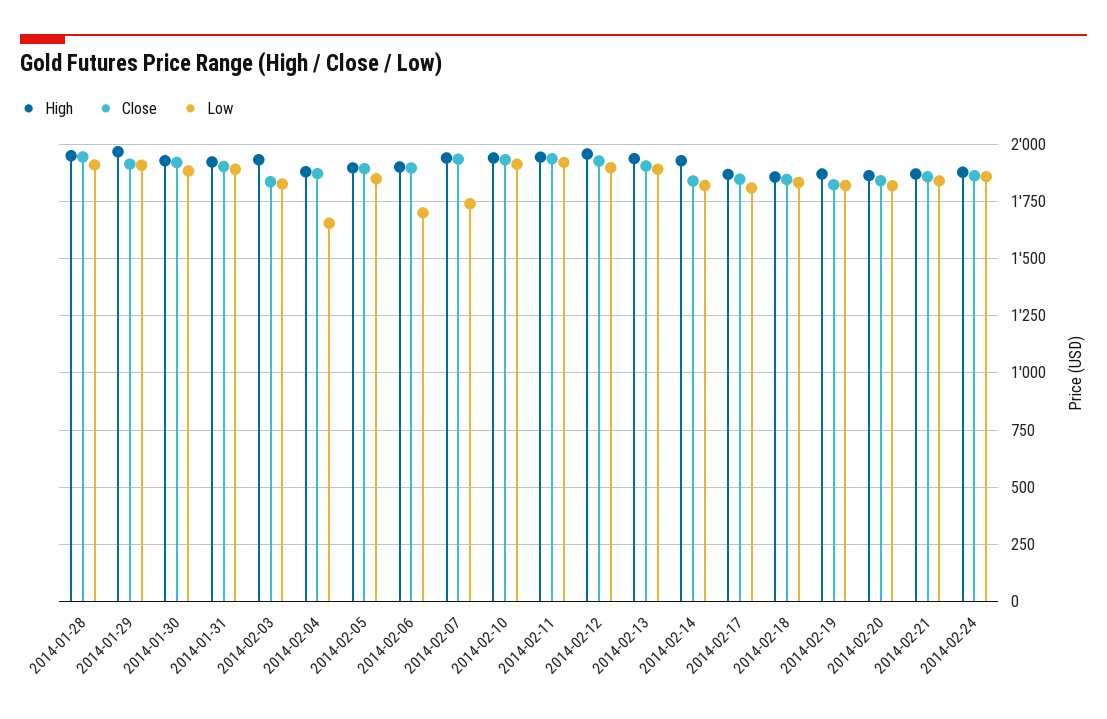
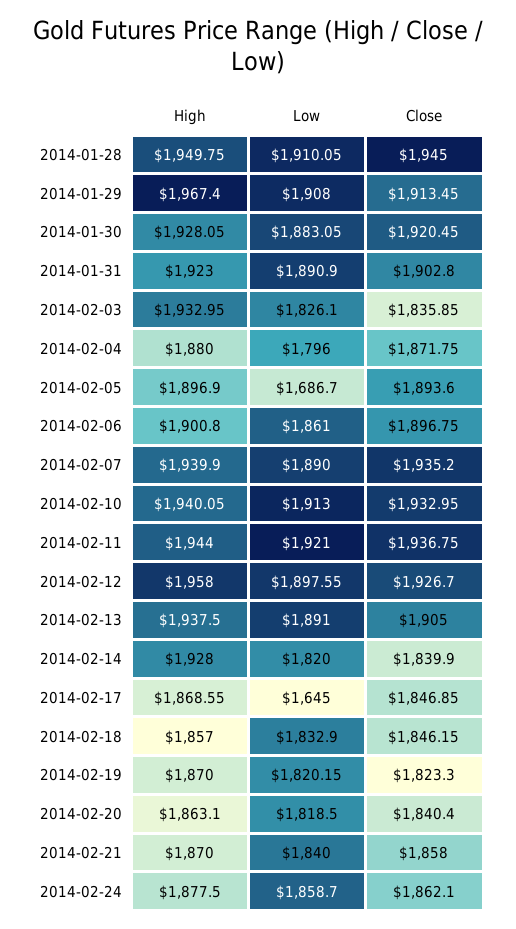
Low, 2014-02-04: 1650 -> 1796
Low, 2014-02-05: 1850 -> 1686.7
Low, 2014-02-06: 1700 -> 1861
Low, 2014-02-07: 1750 -> 1890
Low, 2014-02-17: 1800 -> 1645

